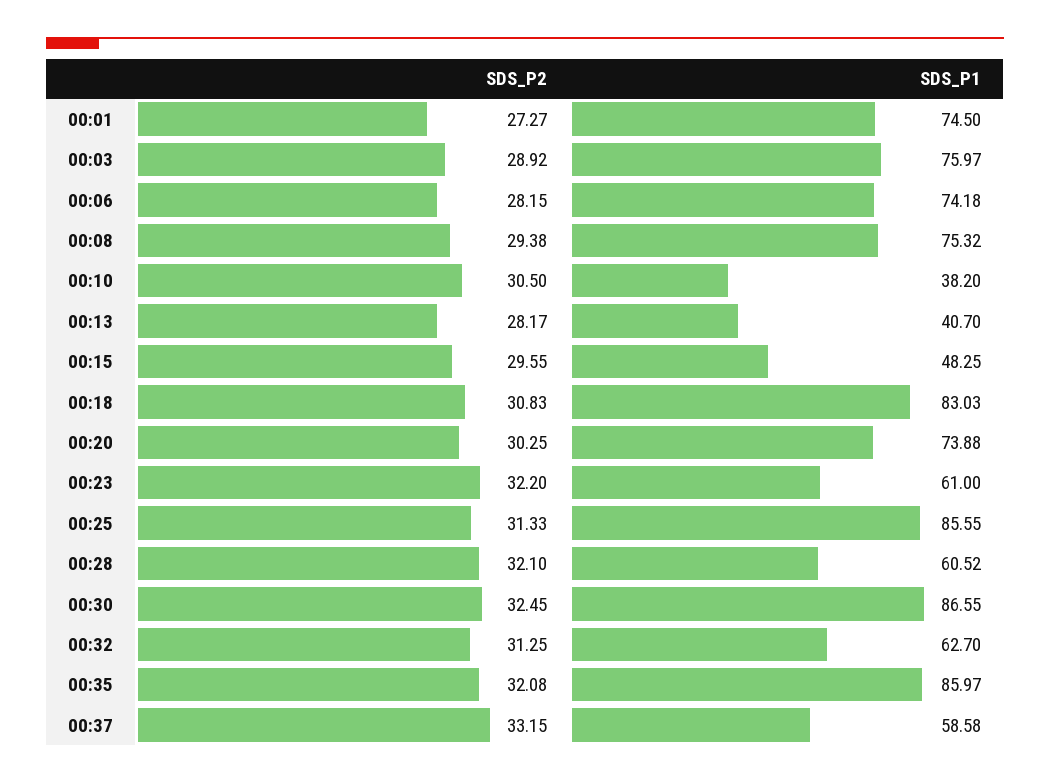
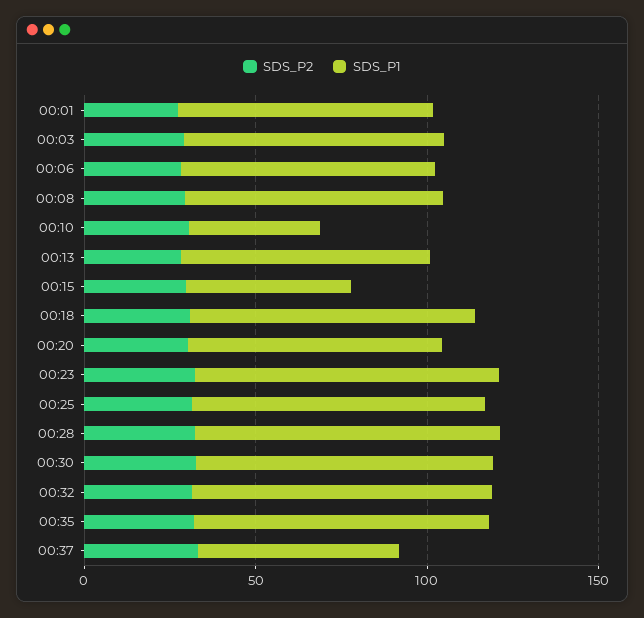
SDS_P1, 00:13: 40.7 -> 70
SDS_P1, 00:23: 61 -> 90
SDS_P1, 00:28: 60.52 -> 90
SDS_P1, 00:32: 62.7 -> 90

